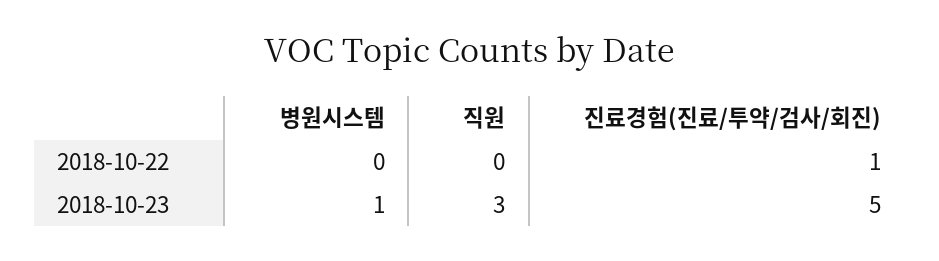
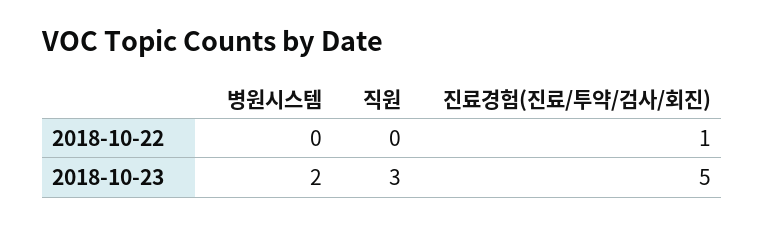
병원시스템, 2018-10-23: 1 -> 2

